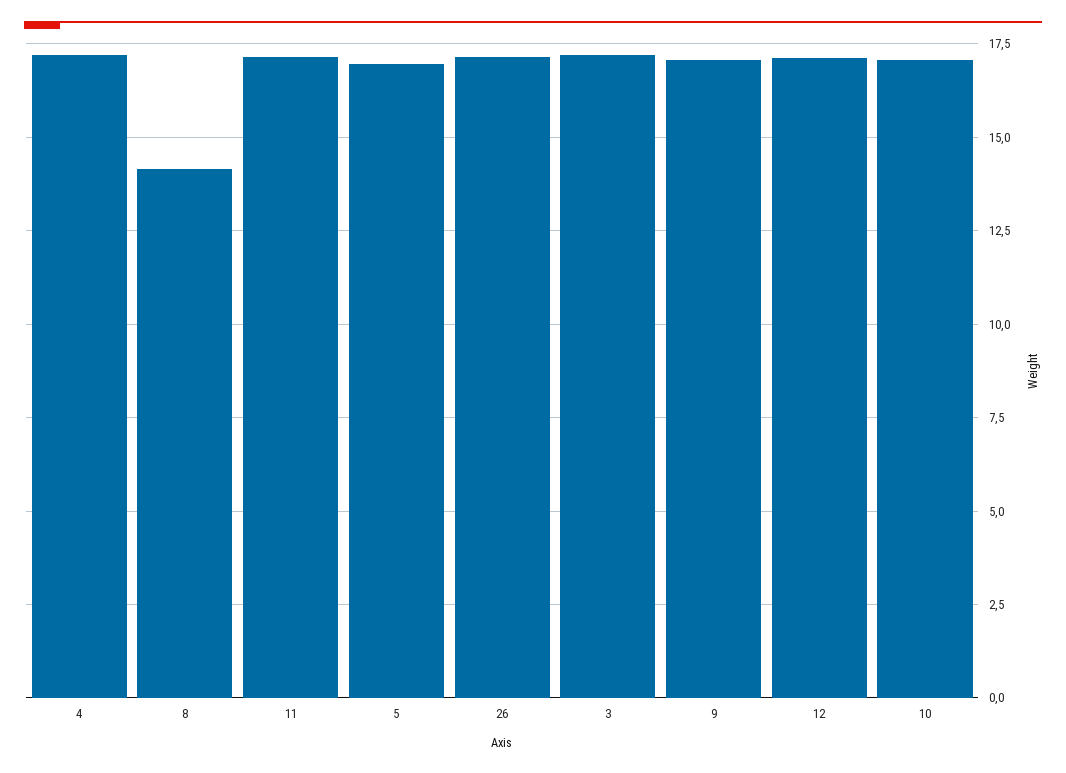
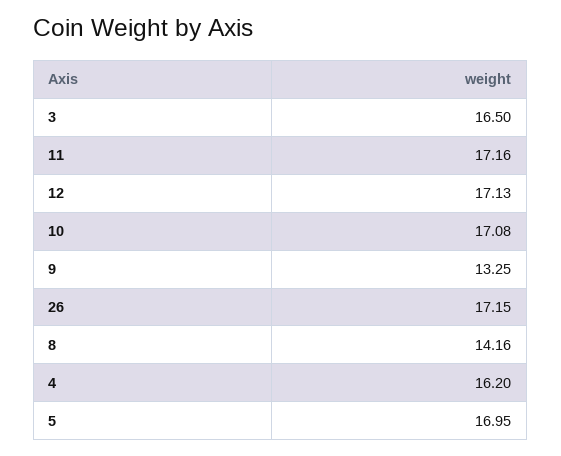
4: 17.25 -> 16.2
3: 17.25 -> 16.5
9: 17 -> 13.25

